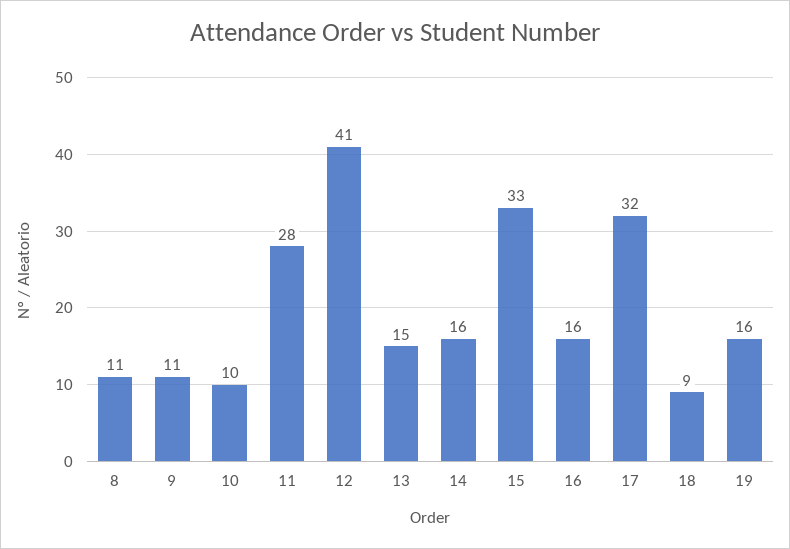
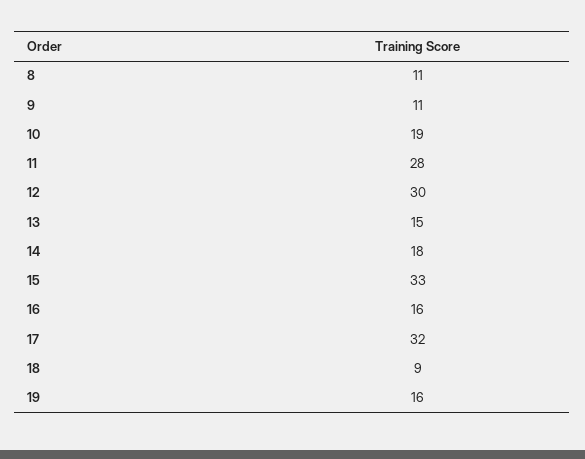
10: 10 -> 19
12: 41 -> 30
14: 16 -> 18

